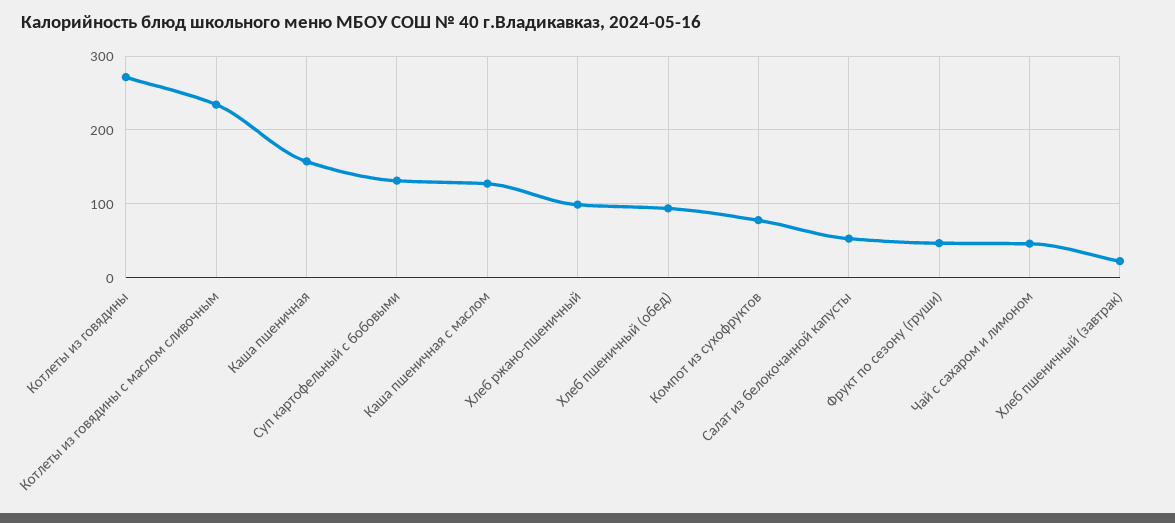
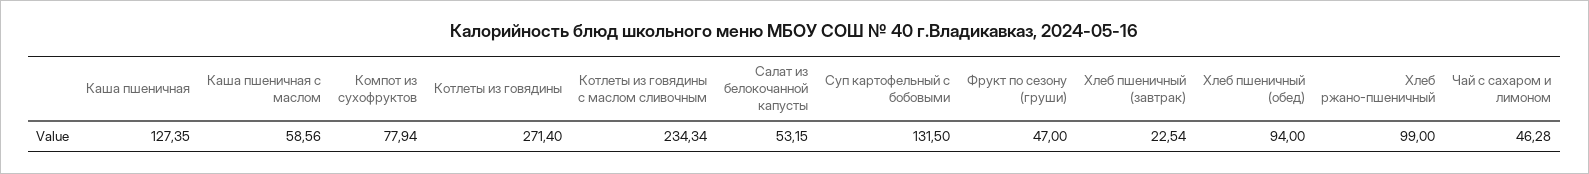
Каша пшеничная: 160 -> 127.35
Каша пшеничная с маслом: 130 -> 58.56

